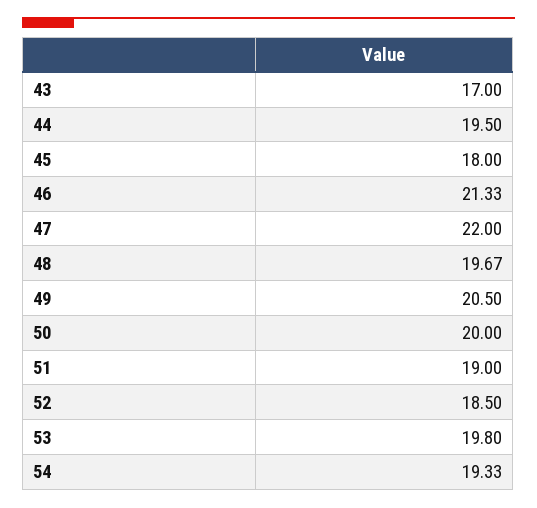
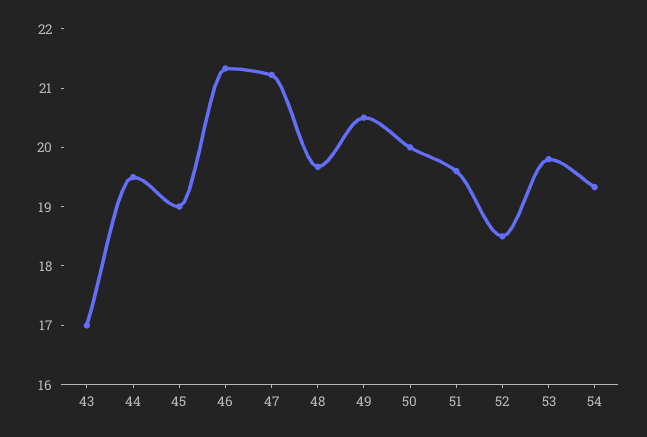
45: 18 -> 19
47: 22 -> 21.2
51: 19 -> 19.6

